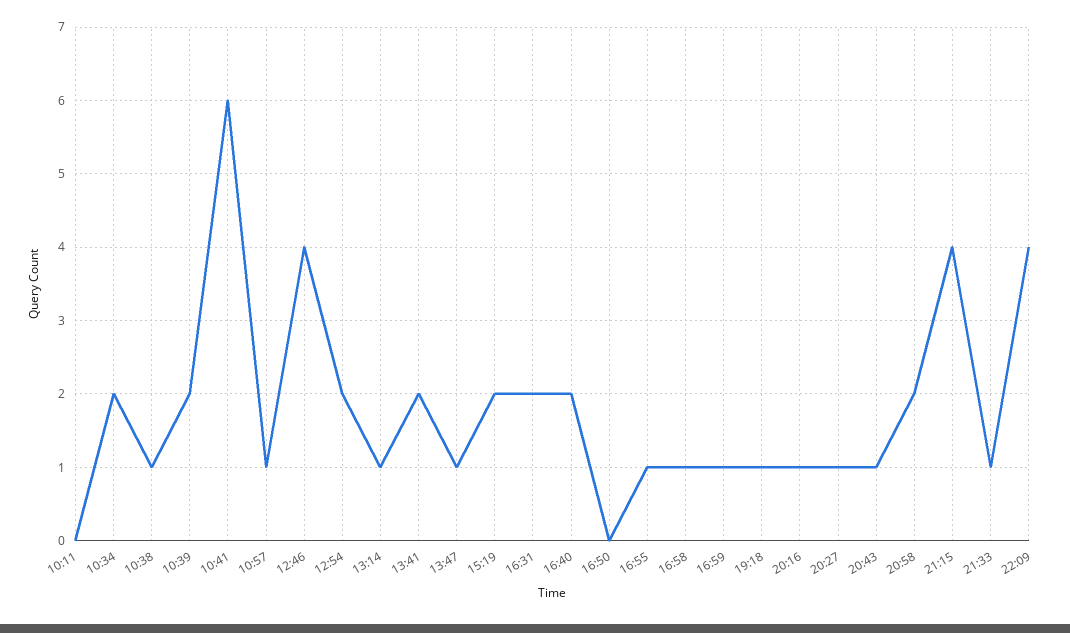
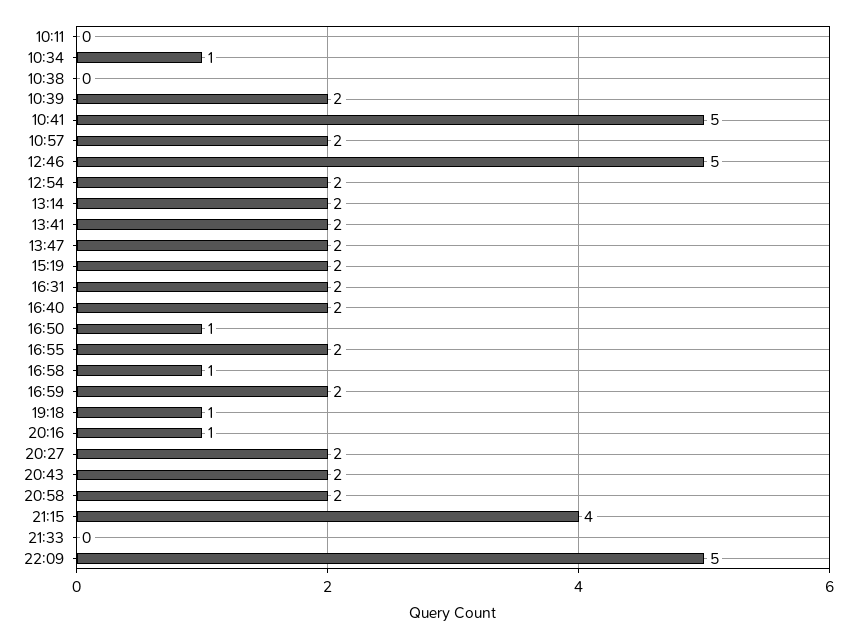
10:34: 2 -> 1
10:38: 1 -> 0
10:41: 6 -> 5
10:57: 1 -> 2
12:46: 4 -> 5
13:14: 1 -> 2
13:47: 1 -> 2
16:50: 0 -> 1
16:55: 1 -> 2
16:59: 1 -> 2
20:27: 1 -> 2
20:43: 1 -> 2
21:33: 1 -> 0
22:09: 4 -> 5

